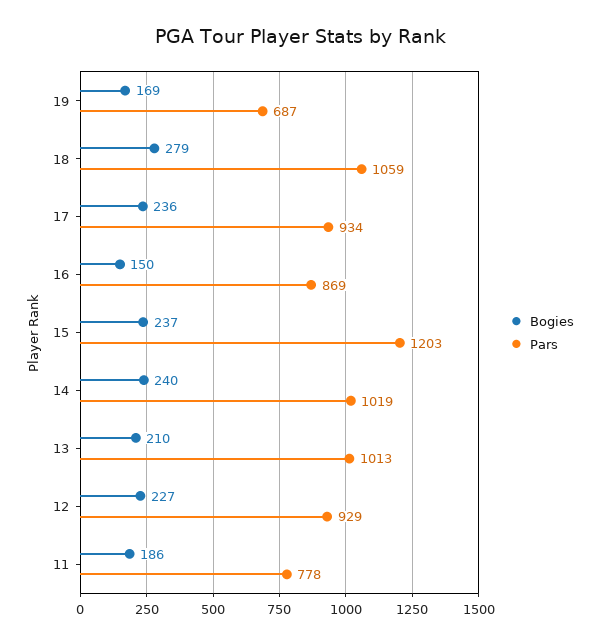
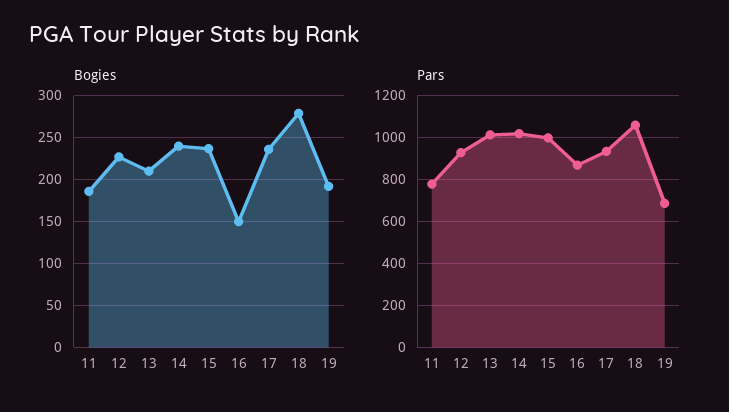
Bogies, 19: 169 -> 190
Pars, 15: 1203 -> 1000

